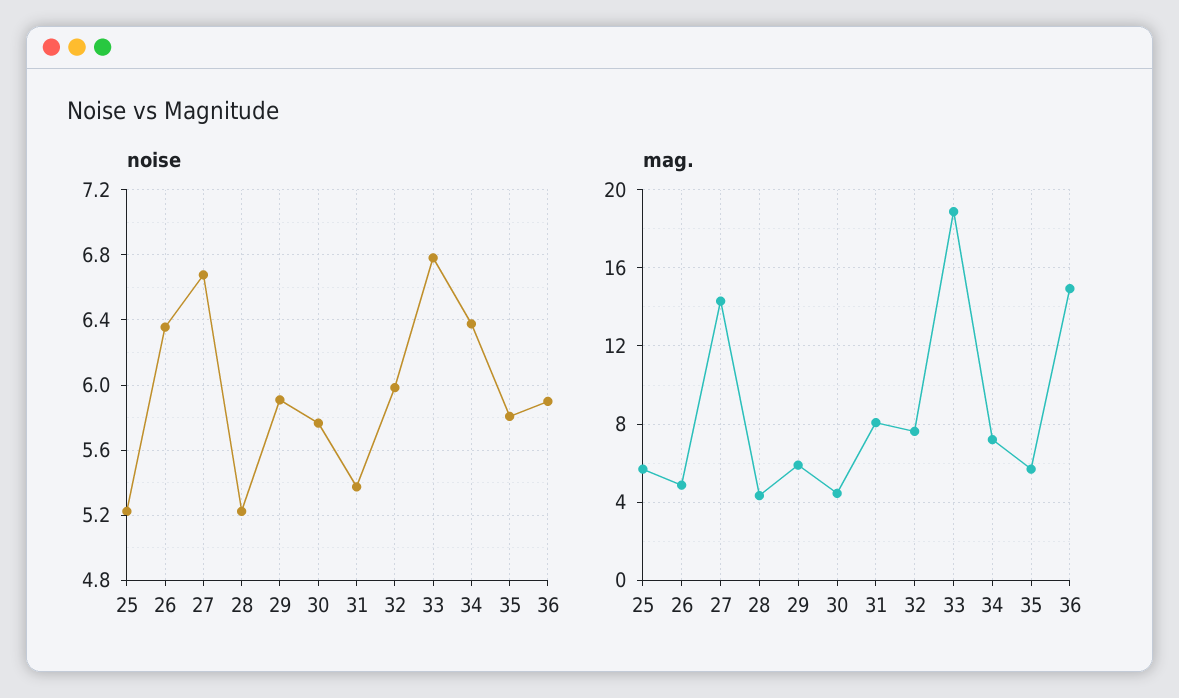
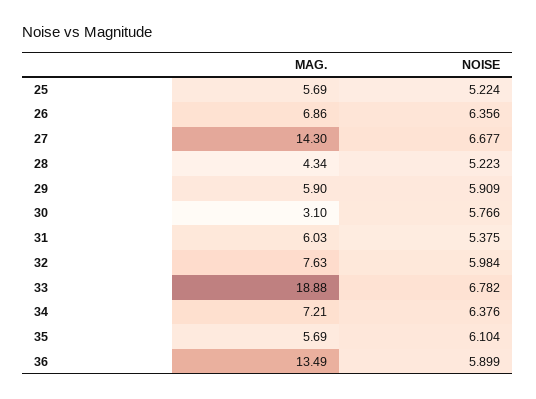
noise, 35: 5.8 -> 6.104
mag., 26: 5 -> 6.86
mag., 30: 4.5 -> 3.1
mag., 31: 8 -> 6.03
mag., 36: 15 -> 13.49

